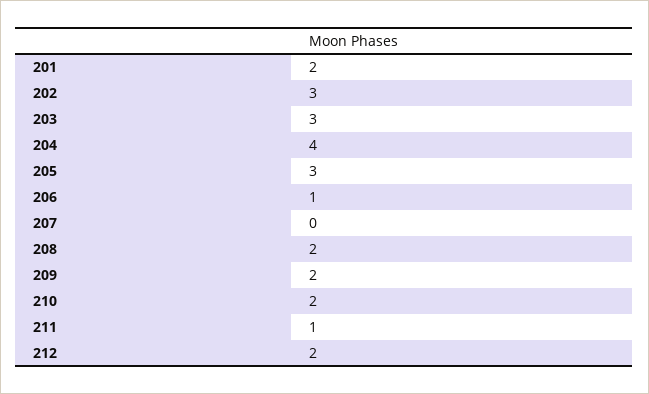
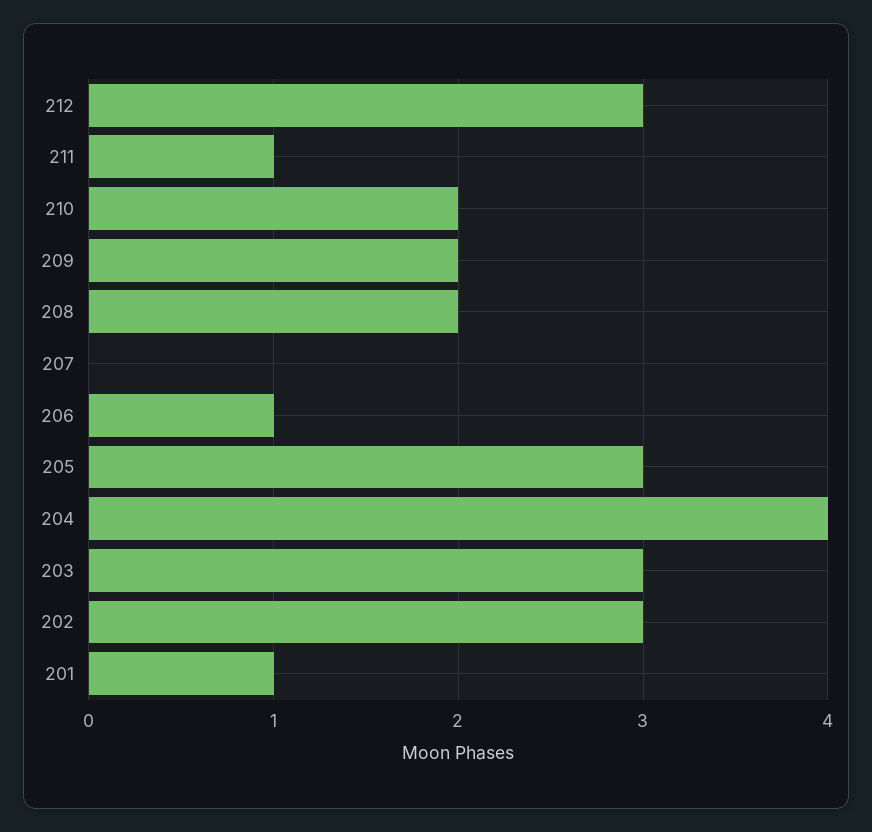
201: 2 -> 1
212: 2 -> 3

